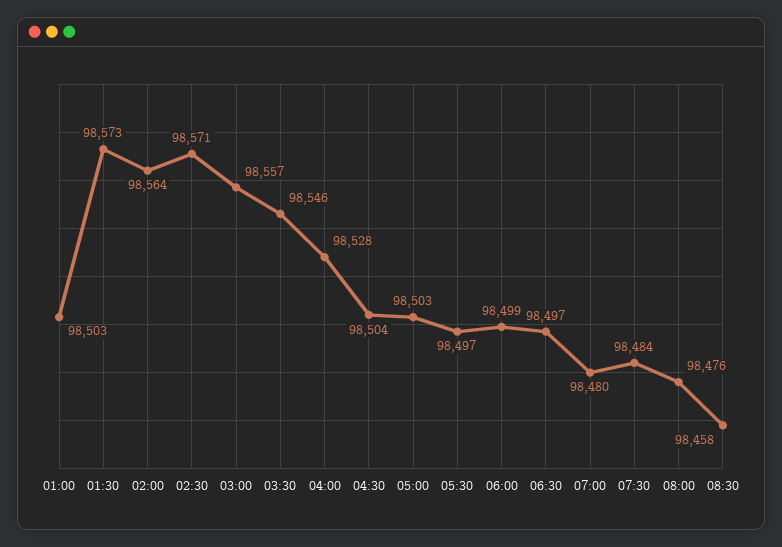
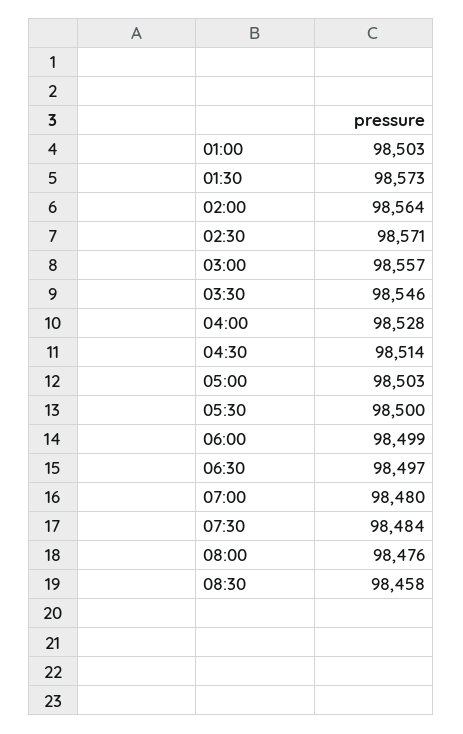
04:30: 98504 -> 98514
05:30: 98497 -> 98500

